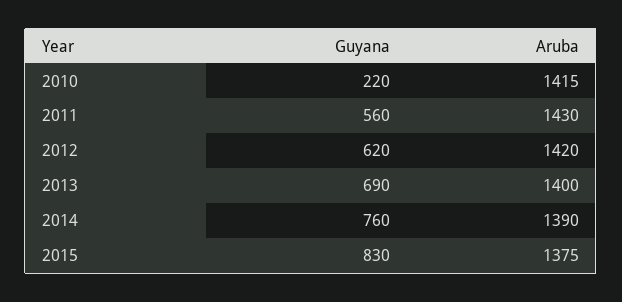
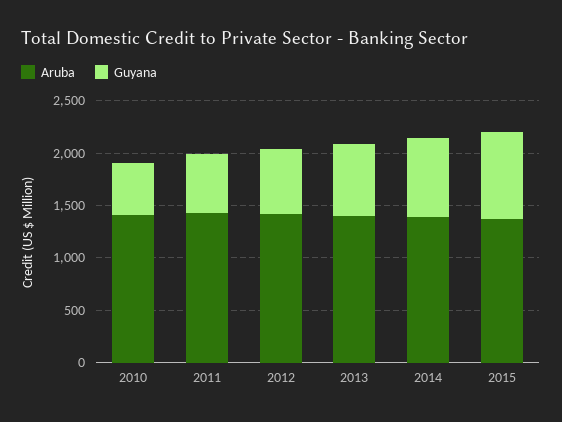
Guyana, 2010: 220 -> 500

